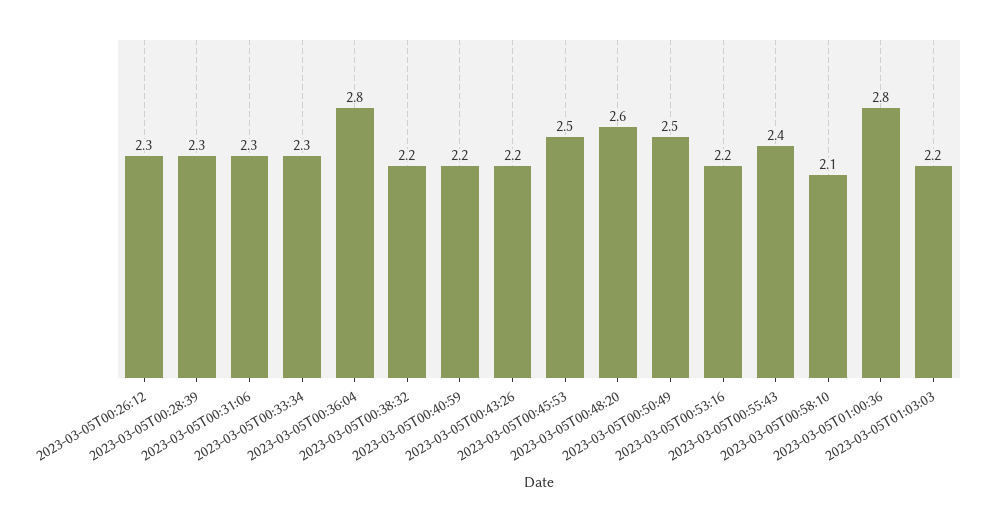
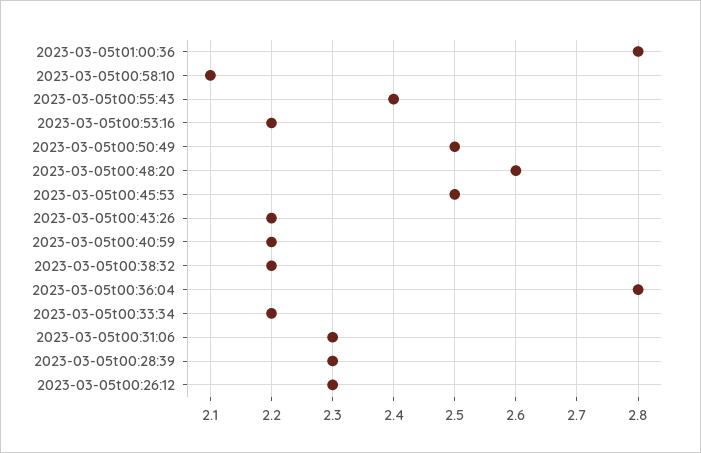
2023-03-05T00:33:34: 2.3 -> 2.2
2023-03-05T01:03:03: 2.2 -> none

